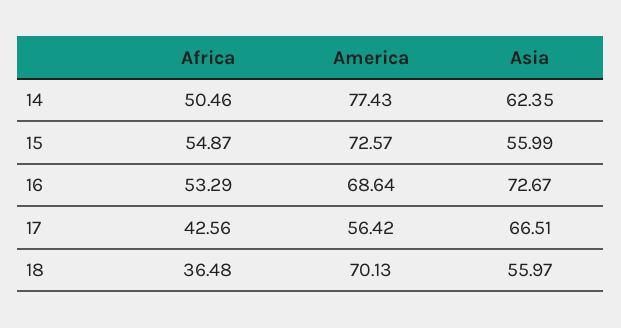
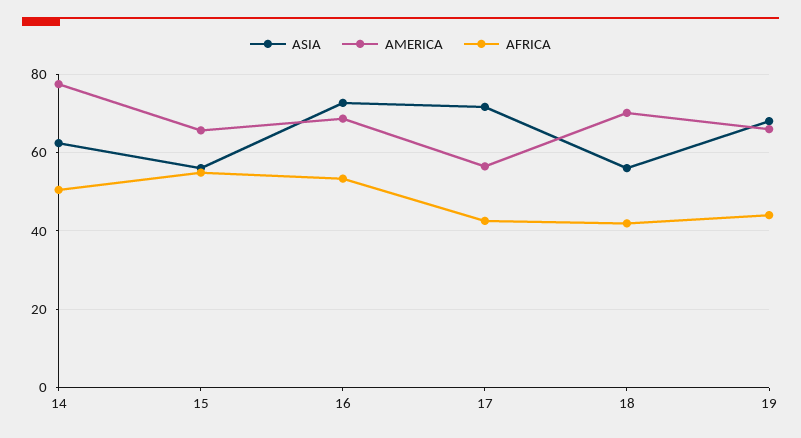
America, 15: 72.57 -> 66
Asia, 17: 66.51 -> 72
Africa, 18: 36.48 -> 42
Asia, 19: none -> 68
America, 19: none -> 66
Africa, 19: none -> 44

